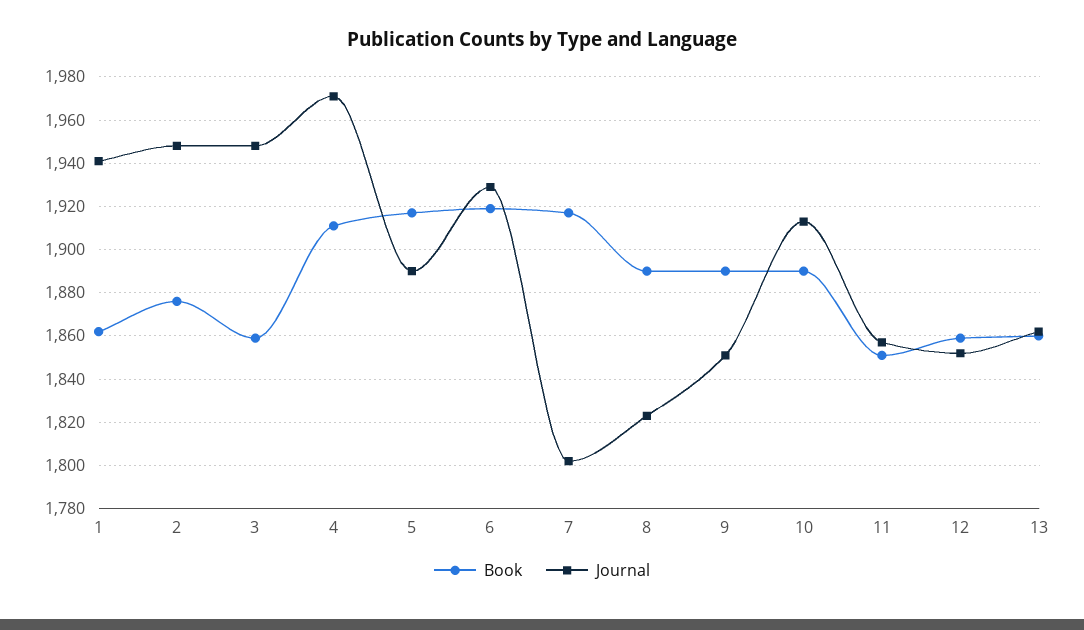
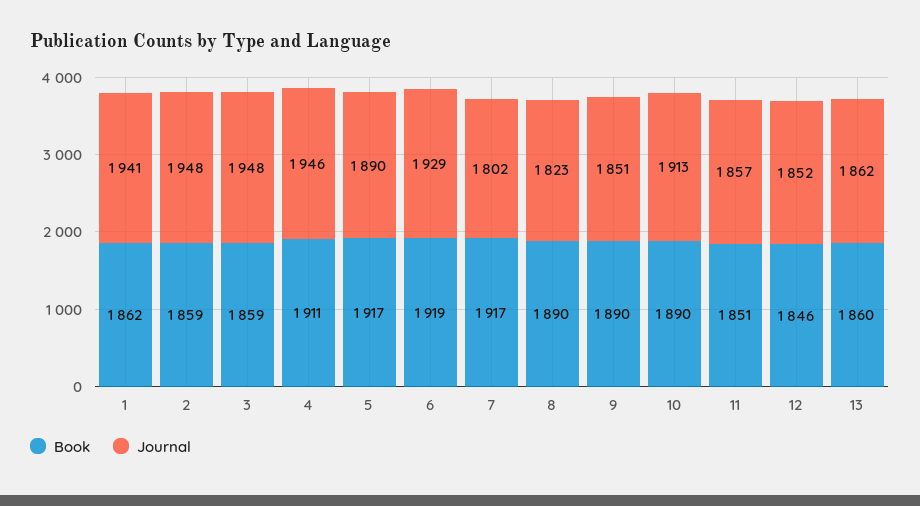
Book, 2: 1875 -> 1859
Journal, 4: 1970 -> 1946
Book, 12: 1860 -> 1846

